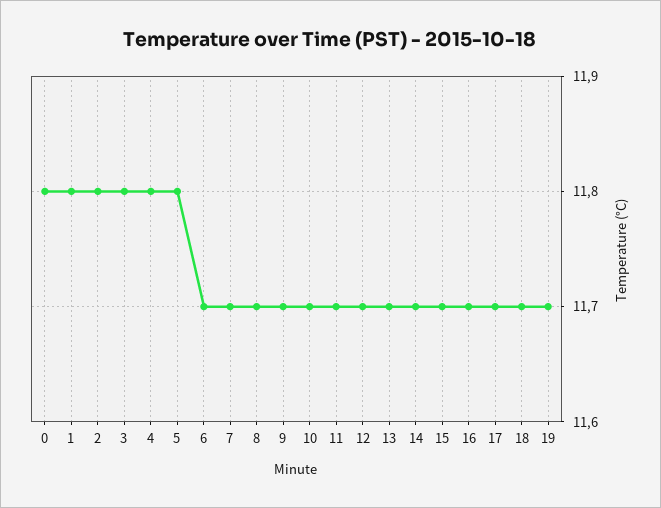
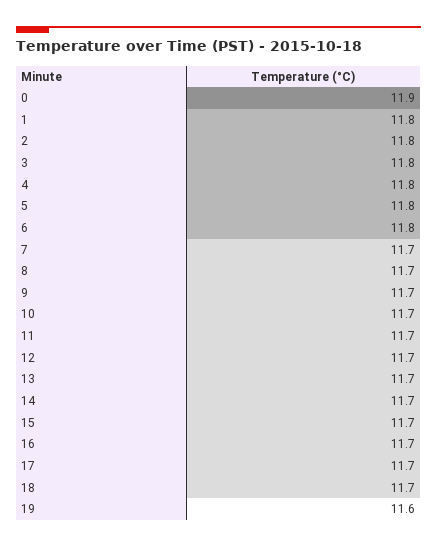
0: 11.8 -> 11.9
6: 11.7 -> 11.8
19: 11.7 -> 11.6

